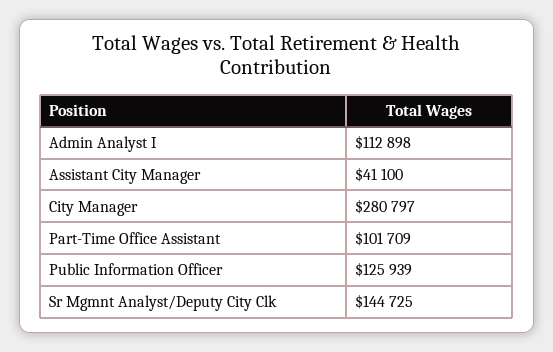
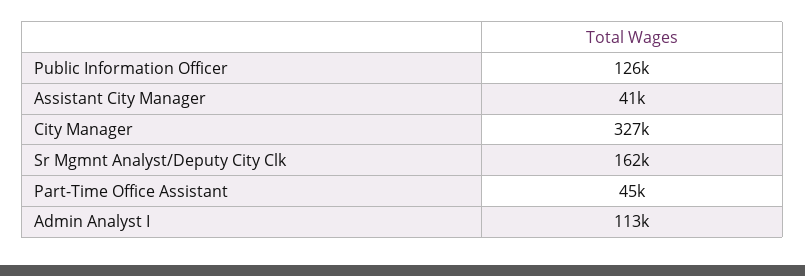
City Manager: 280797 -> 327000
Part-Time Office Assistant: 101709 -> 45000
Sr Mgmnt Analyst/Deputy City Clk: 144725 -> 162000

